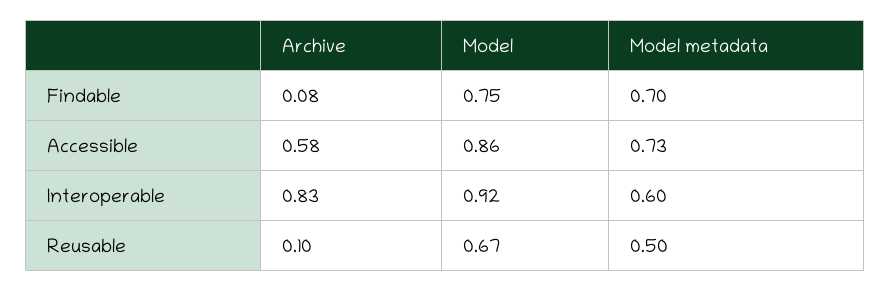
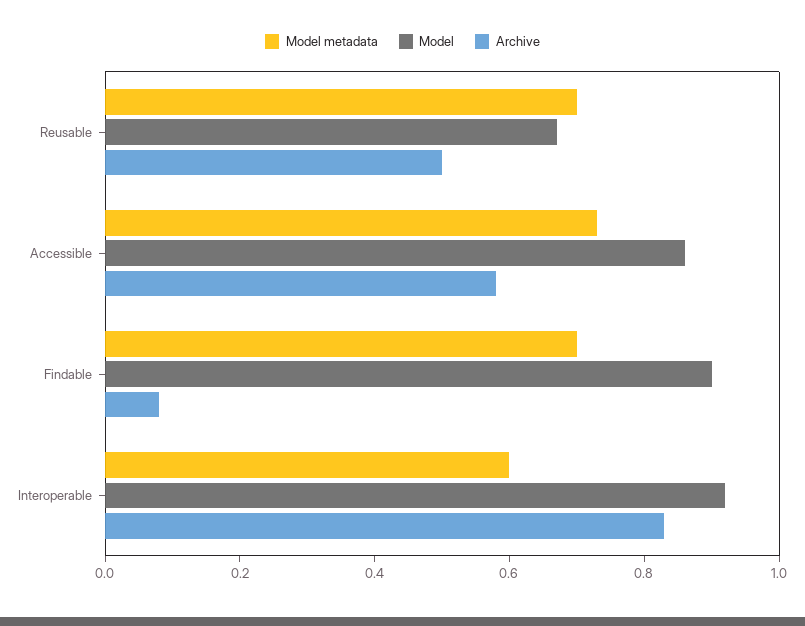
Model, Findable: 0.75 -> 0.9
Archive, Reusable: 0.1 -> 0.5
Model metadata, Reusable: 0.5 -> 0.7

